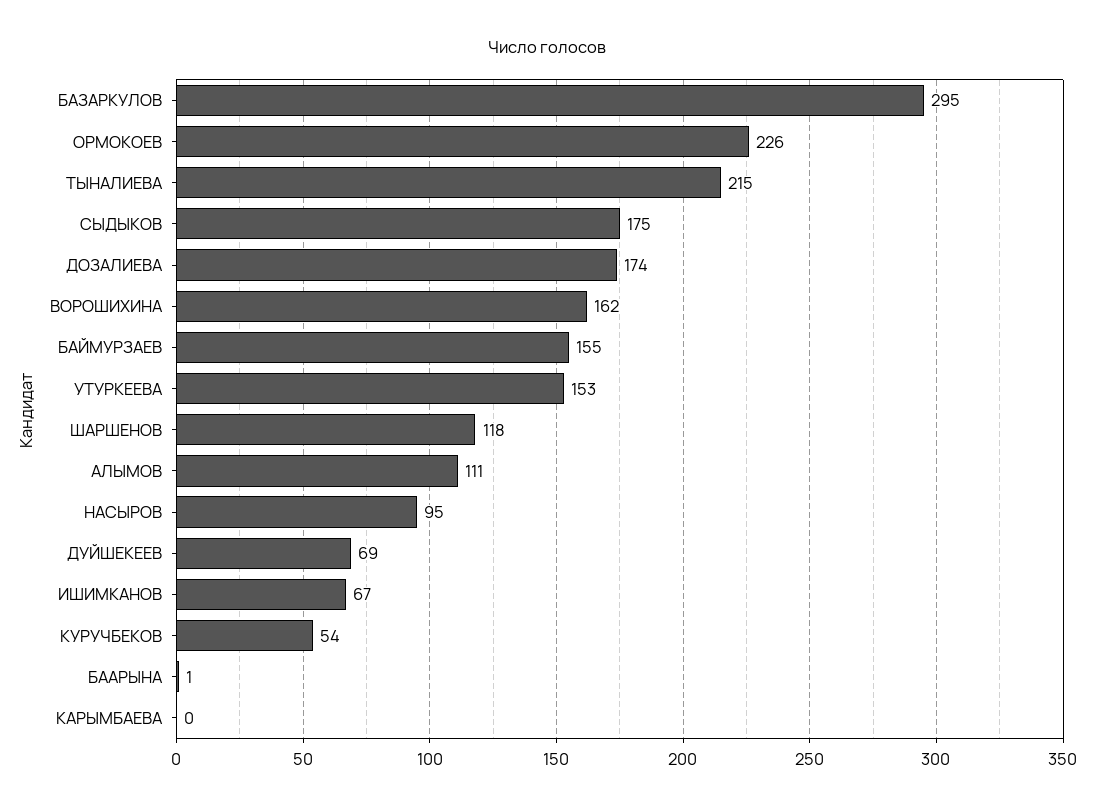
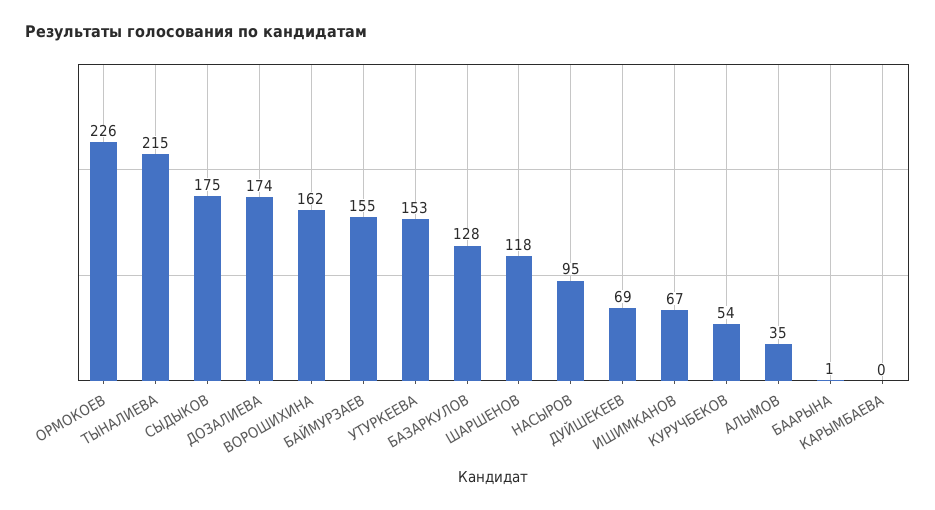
БАЗАРКУЛОВ: 295 -> 128
АЛЫМОВ: 111 -> 35

